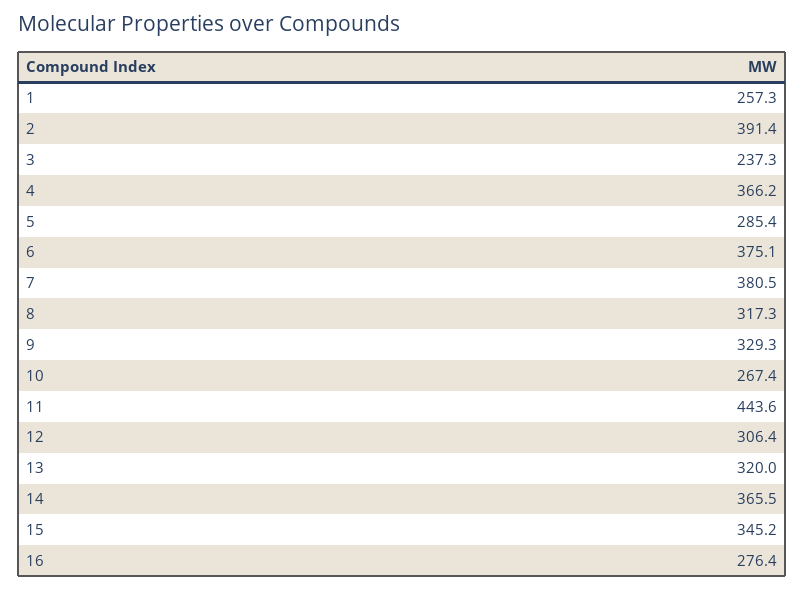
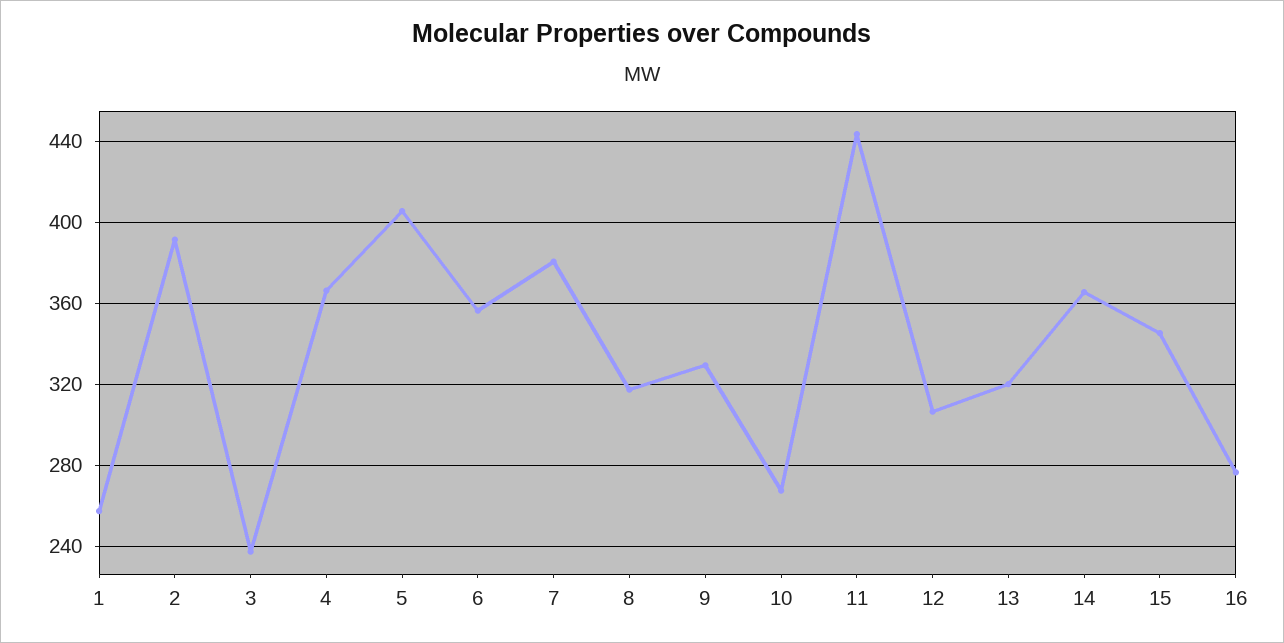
5: 285.4 -> 405
6: 375.1 -> 355

